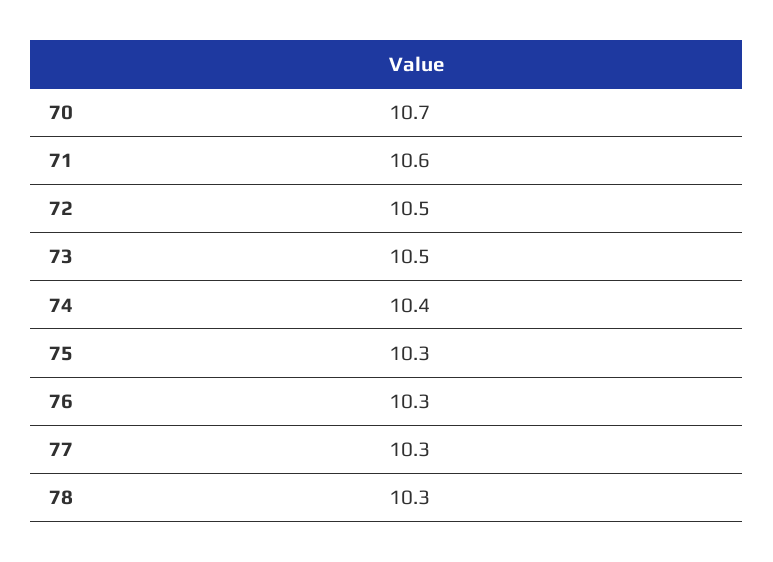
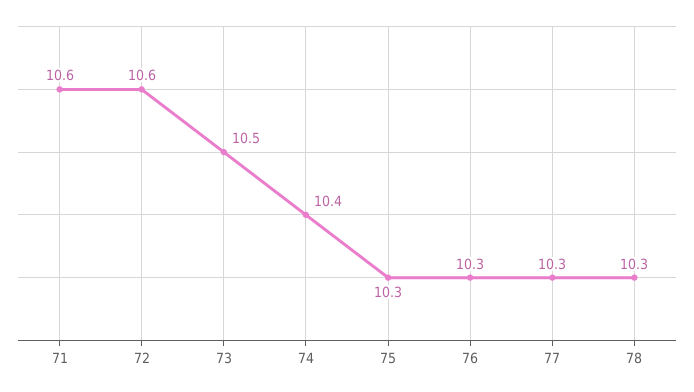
70: 10.7 -> none
72: 10.5 -> 10.6

